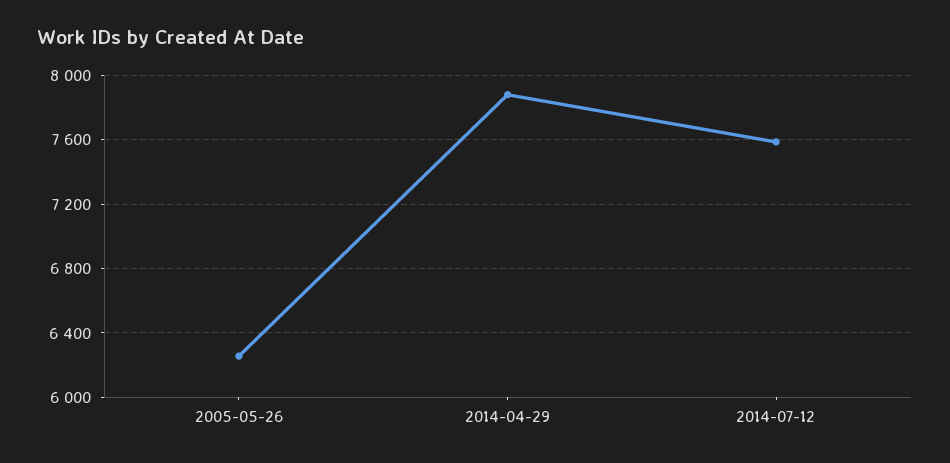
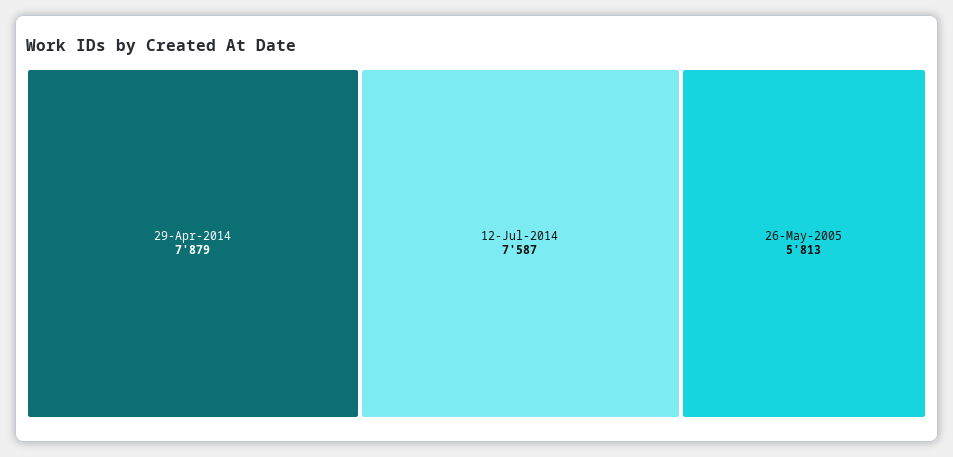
2005-05-26: 6250 -> 5813

